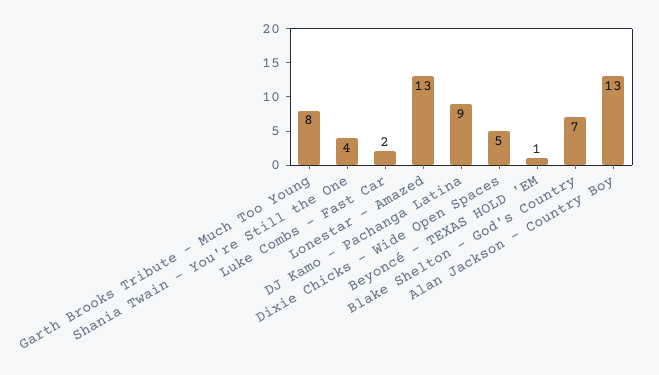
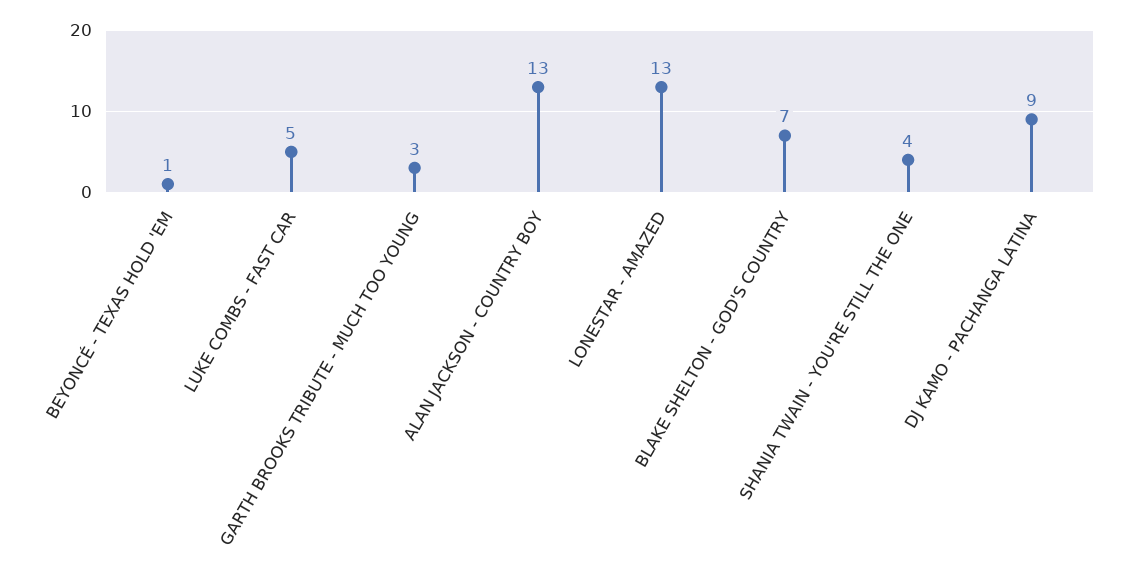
Garth Brooks Tribute - Much Too Young: 8 -> 3
Luke Combs - Fast Car: 2 -> 5
Dixie Chicks - Wide Open Spaces: 5 -> none

